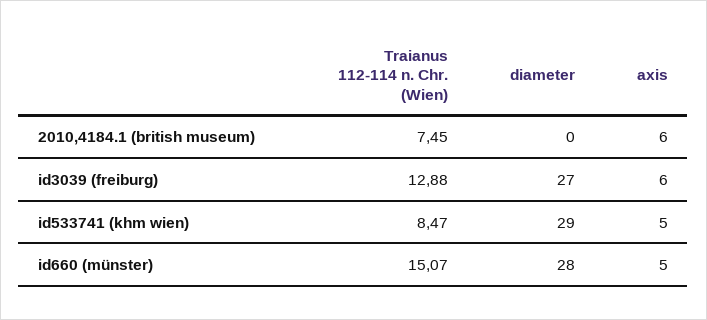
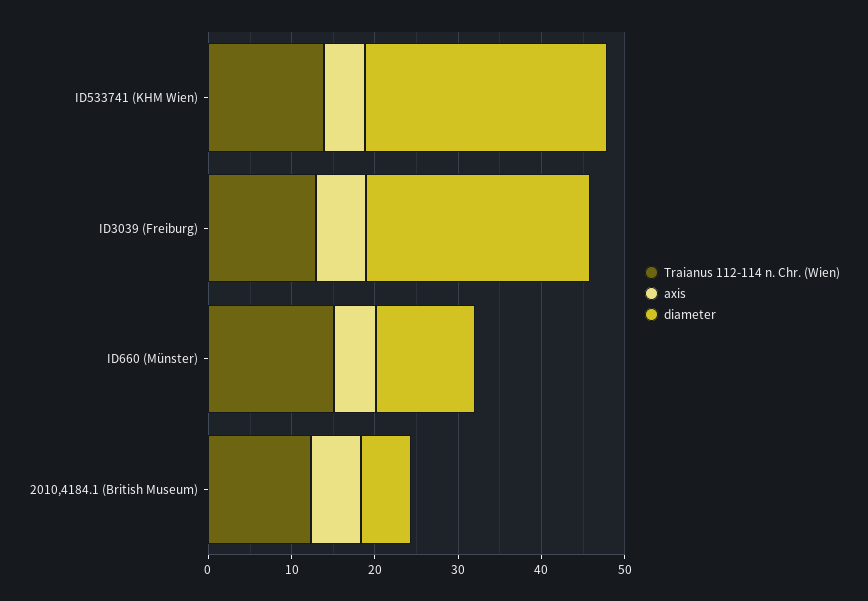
Traianus 112-114 n. Chr. (Wien), 2010,4184.1 (british museum): 7.45 -> 12
diameter, 2010,4184.1 (british museum): 0 -> 6
Traianus 112-114 n. Chr. (Wien), id533741 (khm wien): 8.47 -> 14
diameter, id660 (münster): 28 -> 12

